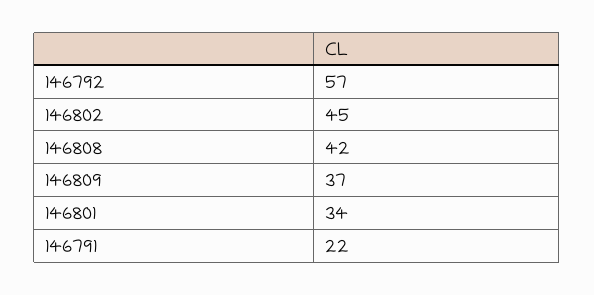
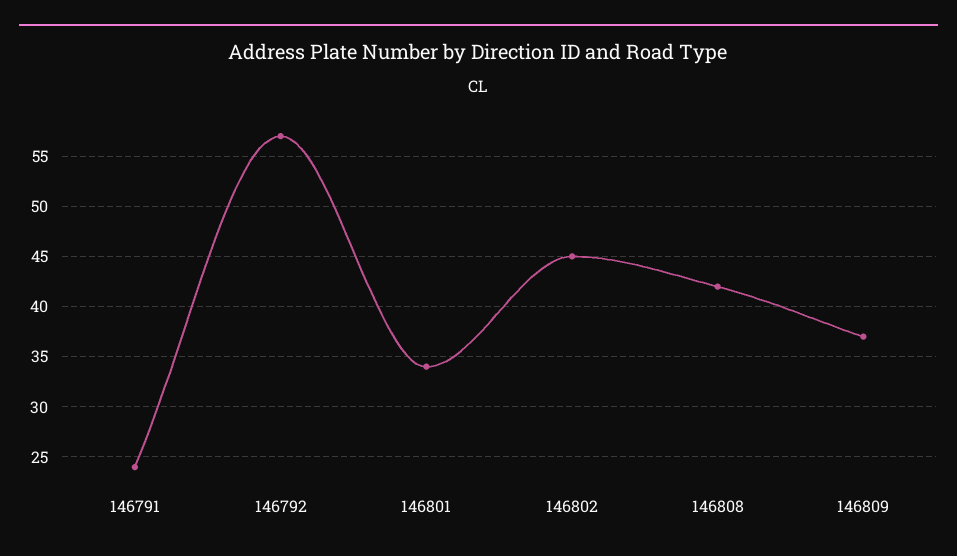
146791: 22 -> 24

